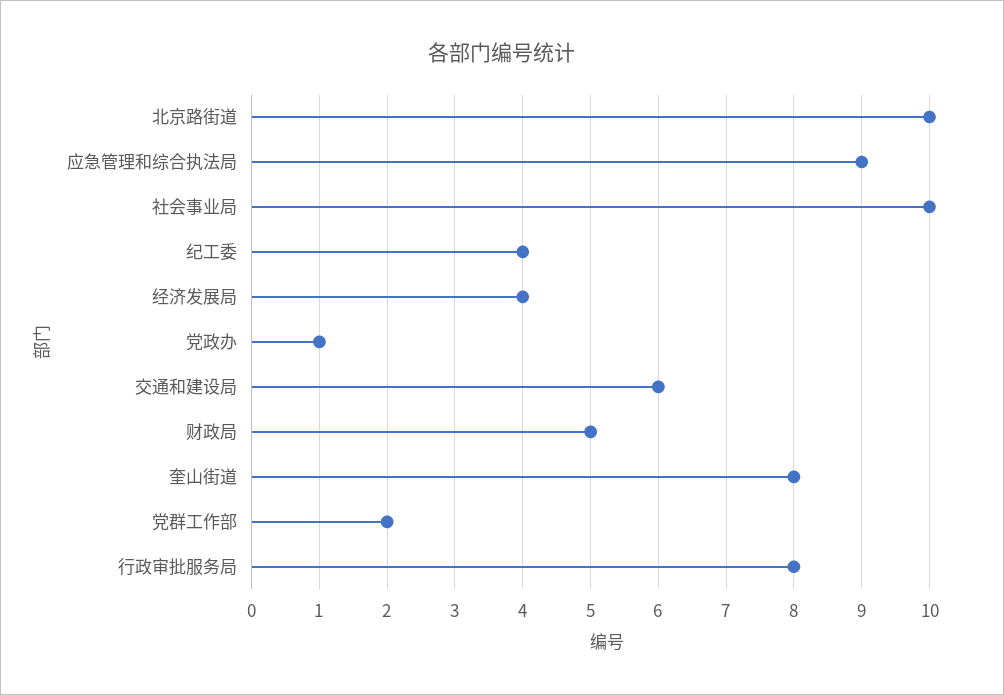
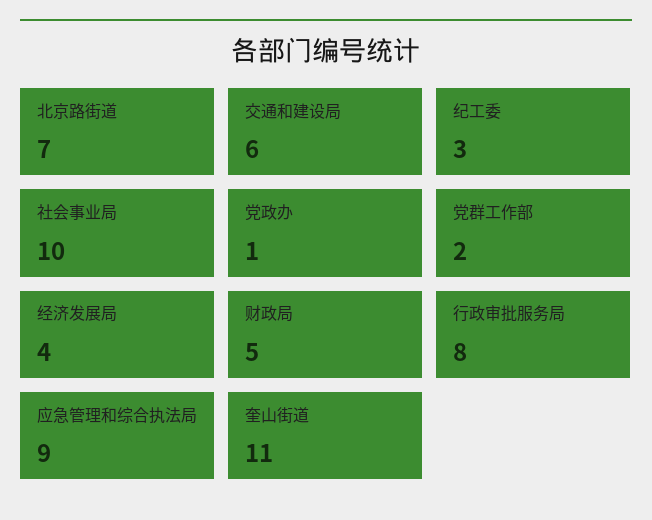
北京路街道: 10 -> 7
纪工委: 4 -> 3
奎山街道: 8 -> 11

